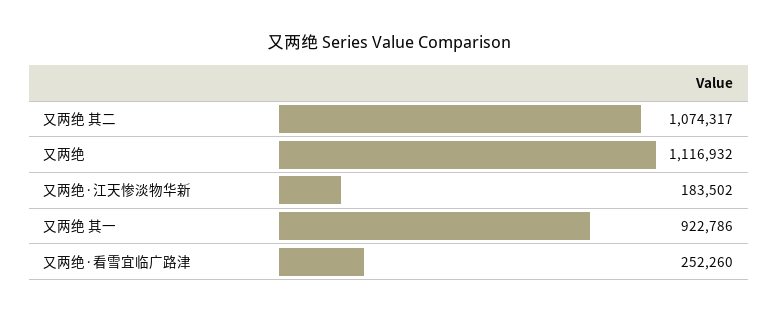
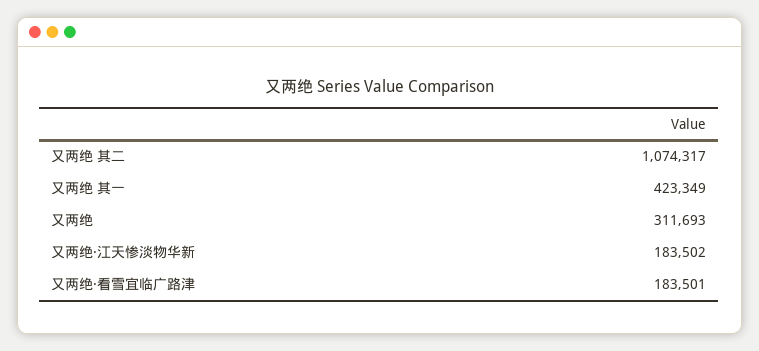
又两绝: 1116932 -> 311693
又两绝 其一: 922786 -> 423349
又两绝·看雪宜临广路津: 252260 -> 183501

